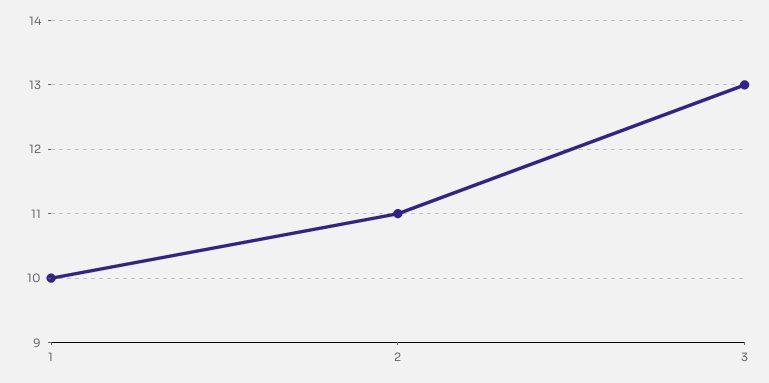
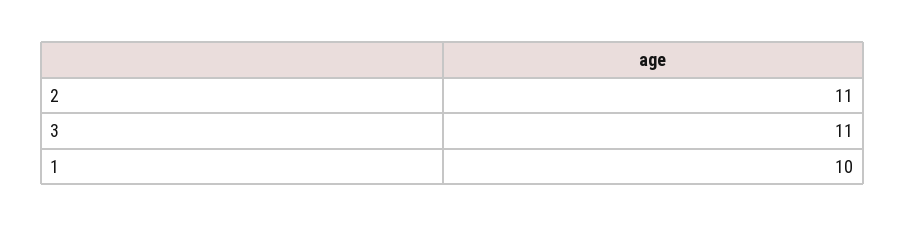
3: 13 -> 11

